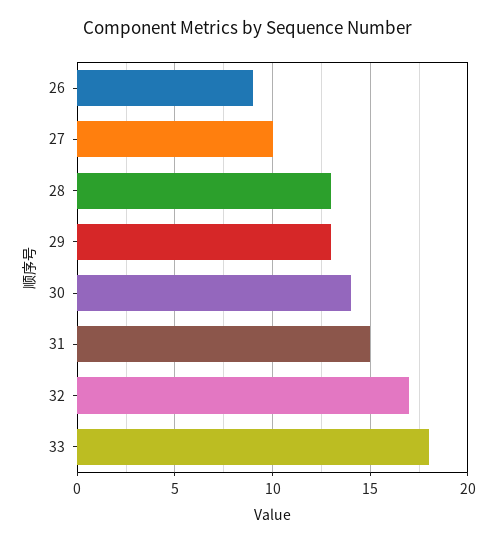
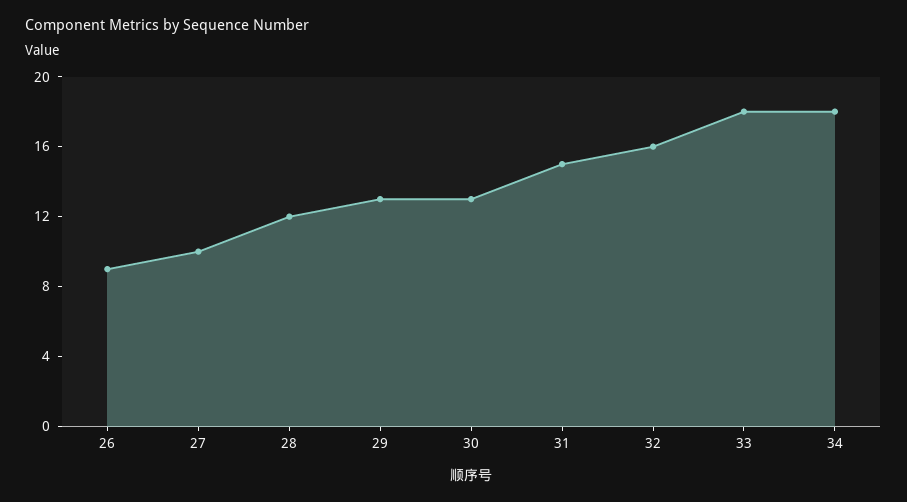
28: 13 -> 12
30: 14 -> 13
32: 17 -> 16
34: none -> 18

